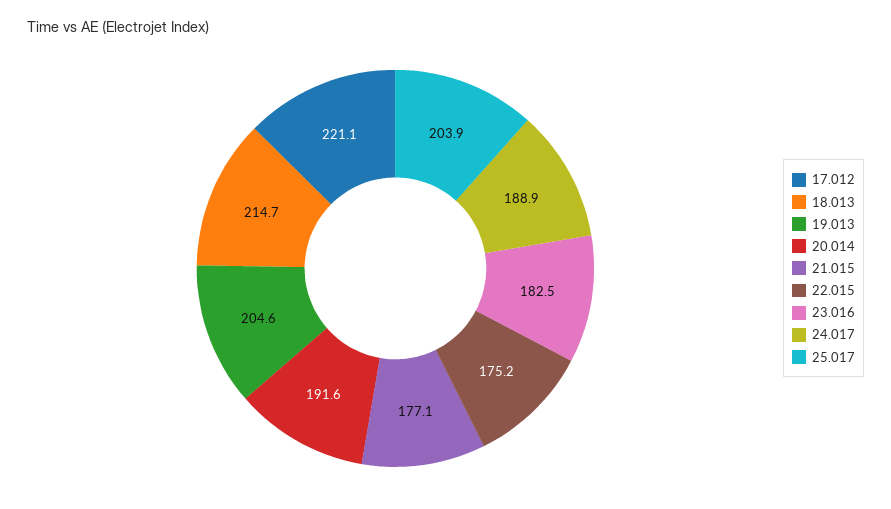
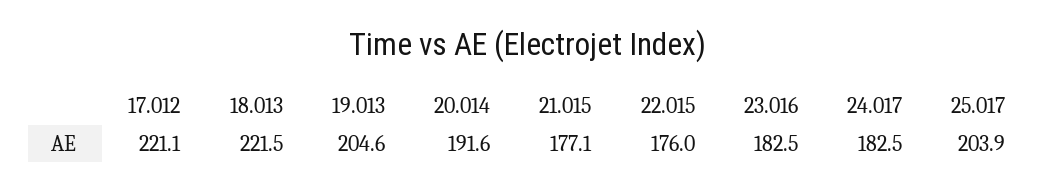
18.013: 214.7 -> 221.5
22.015: 175.2 -> 176
24.017: 188.9 -> 182.5

